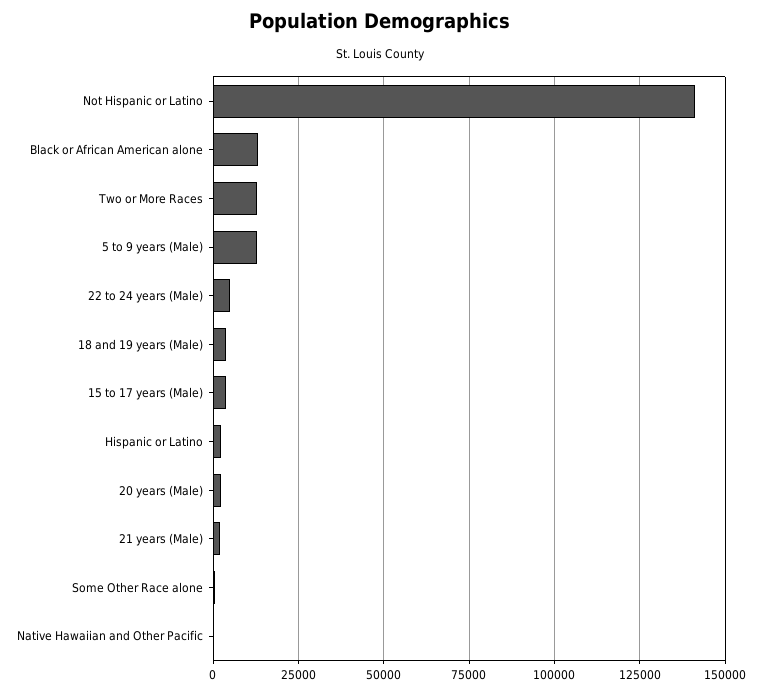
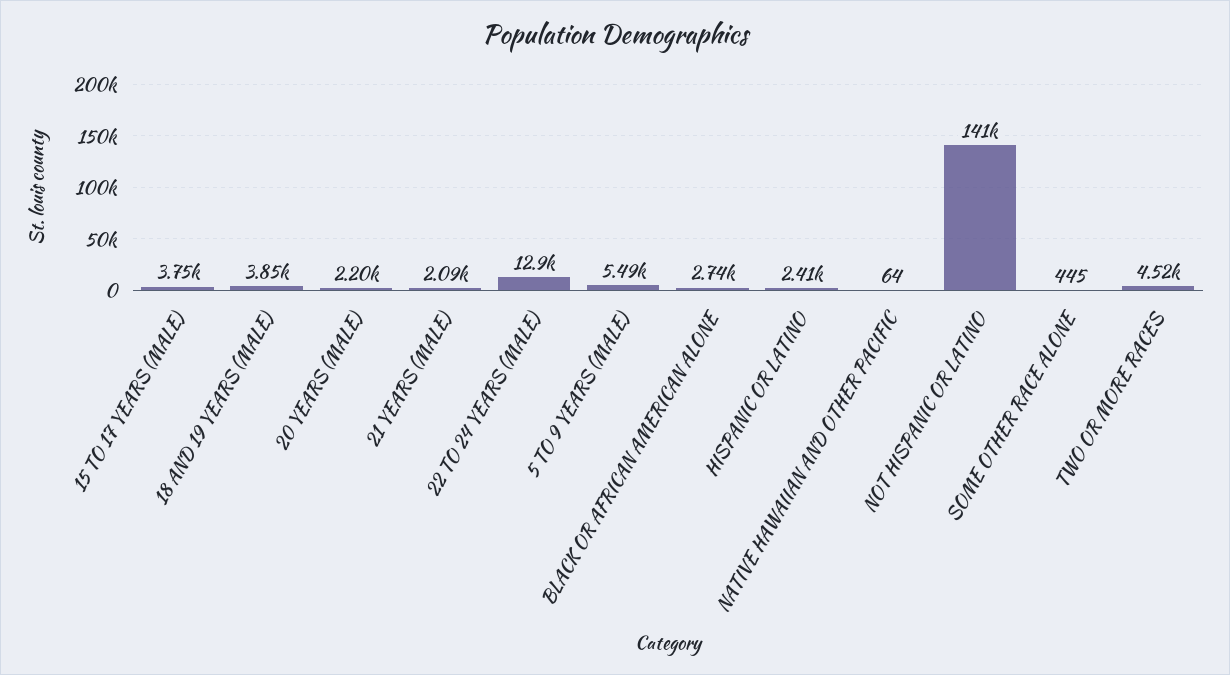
Black or African American alone: 12500 -> 2740
Two or More Races: 12500 -> 4520
5 to 9 years (Male): 12500 -> 5490
22 to 24 years (Male): 5000 -> 12900

